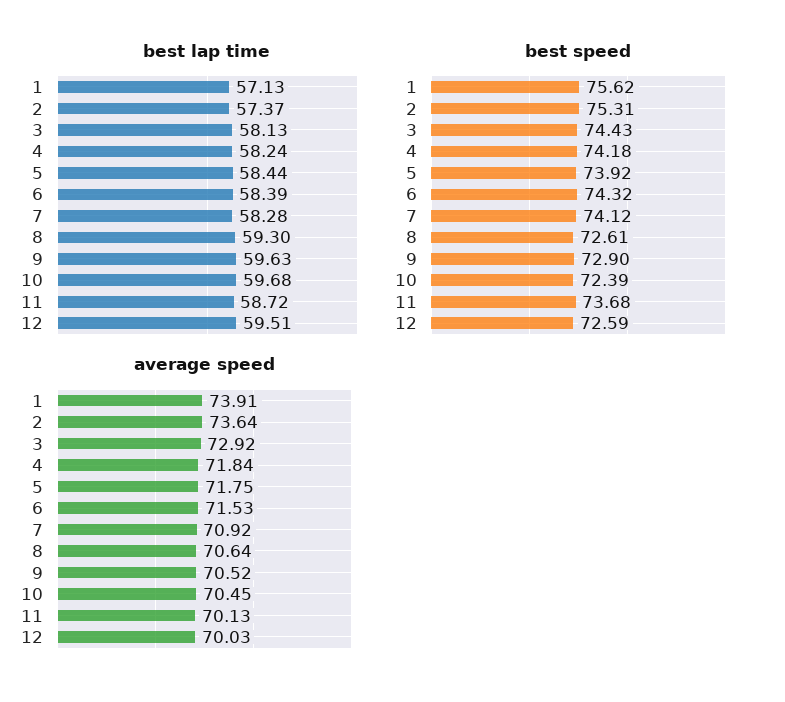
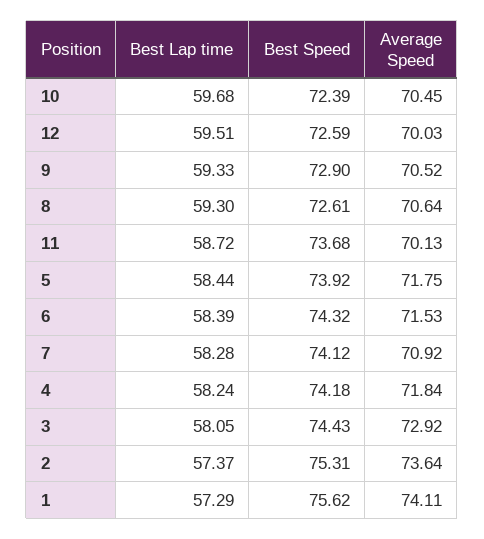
best lap time, 1: 57.13 -> 57.29
best lap time, 3: 58.13 -> 58.05
best lap time, 9: 59.63 -> 59.33
average speed, 1: 73.91 -> 74.11

